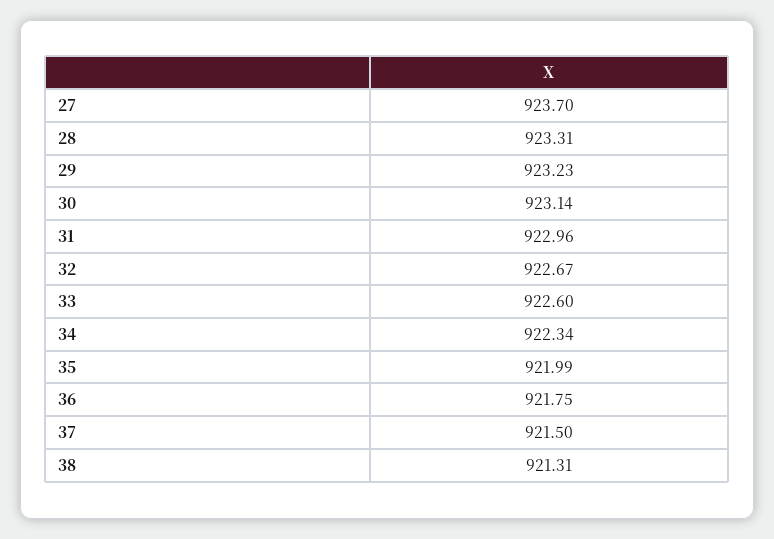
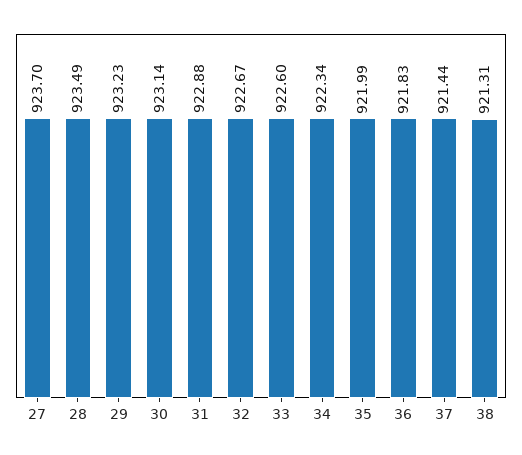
28: 923.31 -> 923.49
31: 922.96 -> 922.88
36: 921.75 -> 921.83
37: 921.5 -> 921.44

